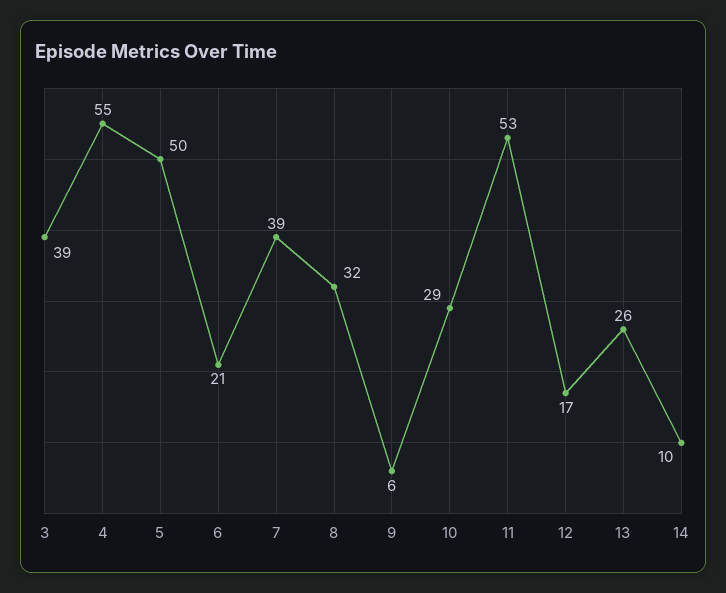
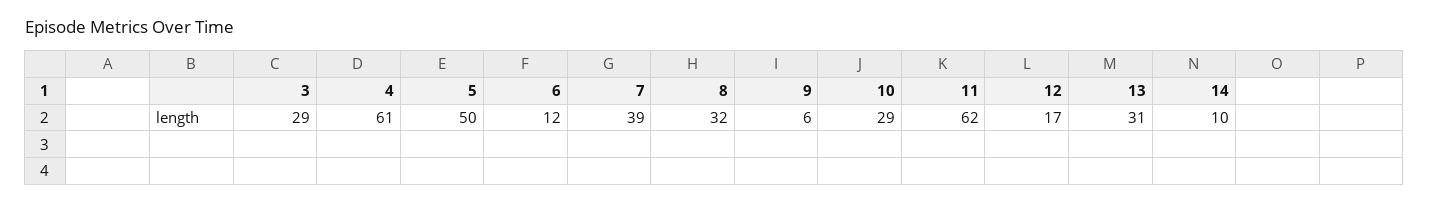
3: 39 -> 29
4: 55 -> 61
6: 21 -> 12
11: 53 -> 62
13: 26 -> 31

